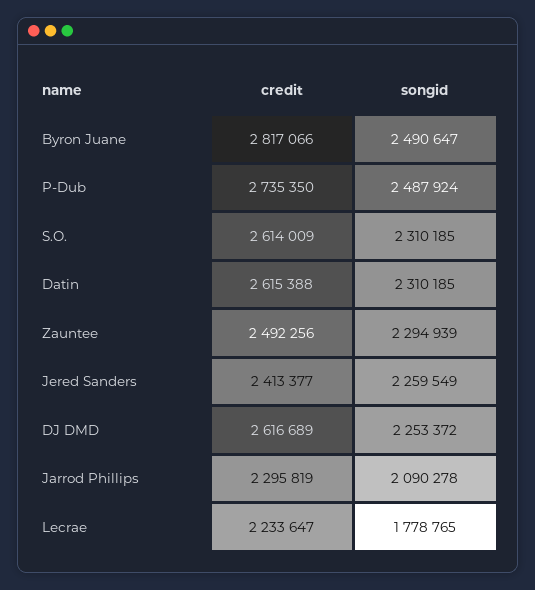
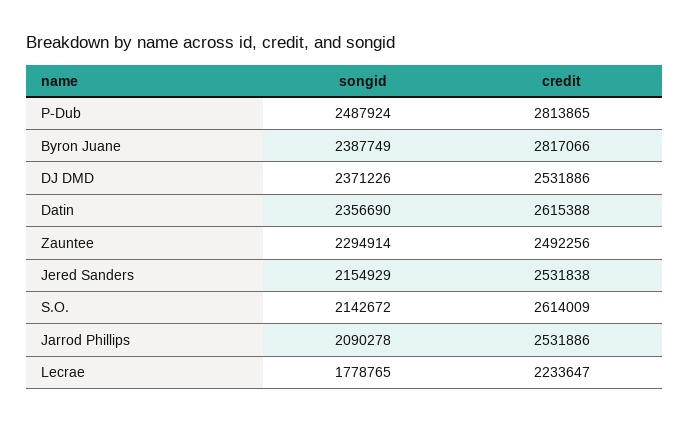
songid, Byron Juane: 2490647 -> 2387749
credit, P-Dub: 2735350 -> 2813865
songid, S.O.: 2310185 -> 2142672
songid, Datin: 2310185 -> 2356690
songid, Zauntee: 2294939 -> 2294914
credit, Jered Sanders: 2413377 -> 2531838
songid, Jered Sanders: 2259549 -> 2154929
credit, DJ DMD: 2616689 -> 2531886
songid, DJ DMD: 2253372 -> 2371226
credit, Jarrod Phillips: 2295819 -> 2531886

